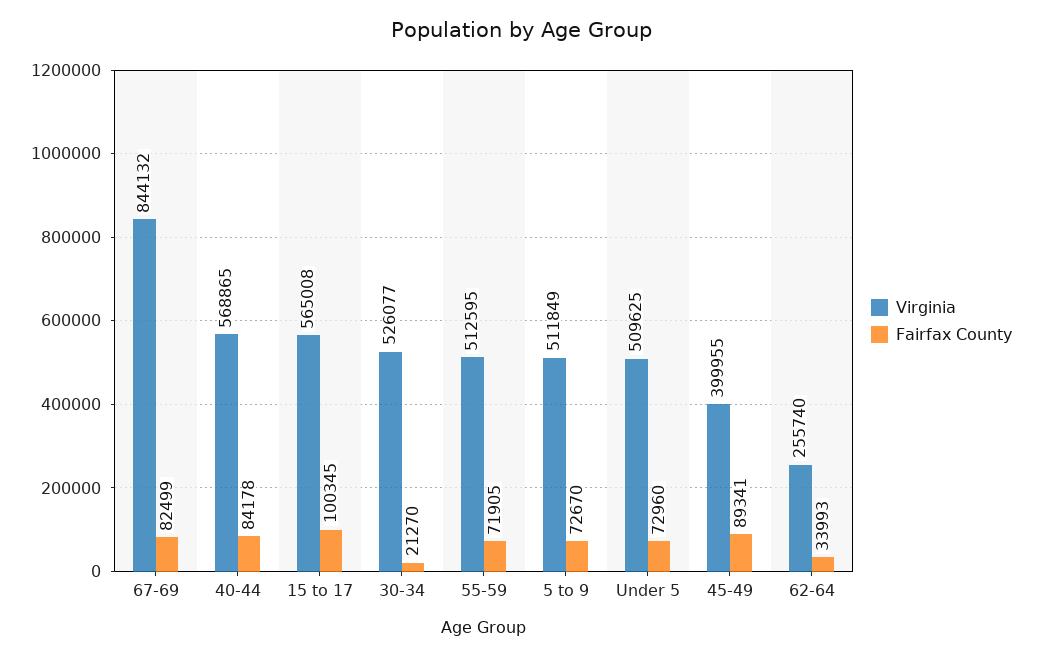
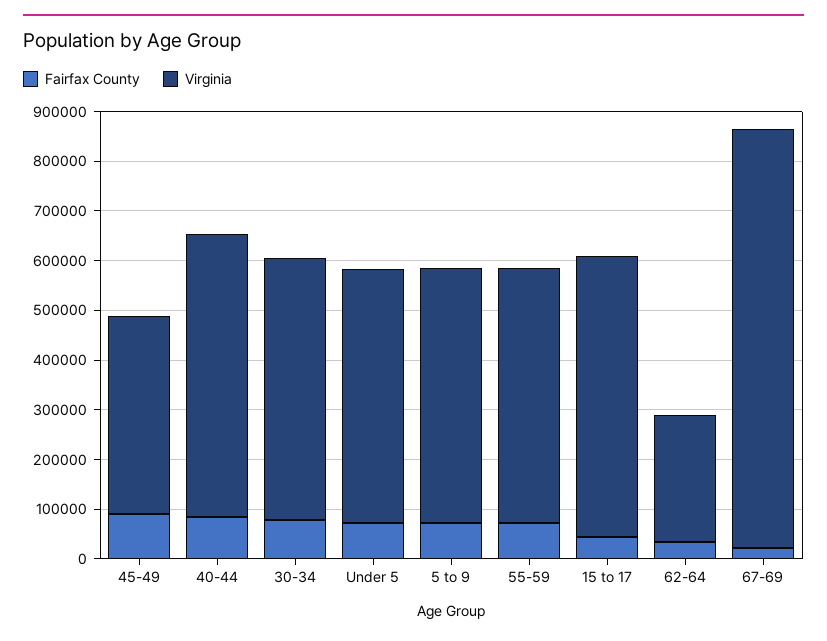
Fairfax County, 67-69: 82499 -> 20000
Fairfax County, 15 to 17: 100345 -> 40000
Fairfax County, 30-34: 21270 -> 80000

